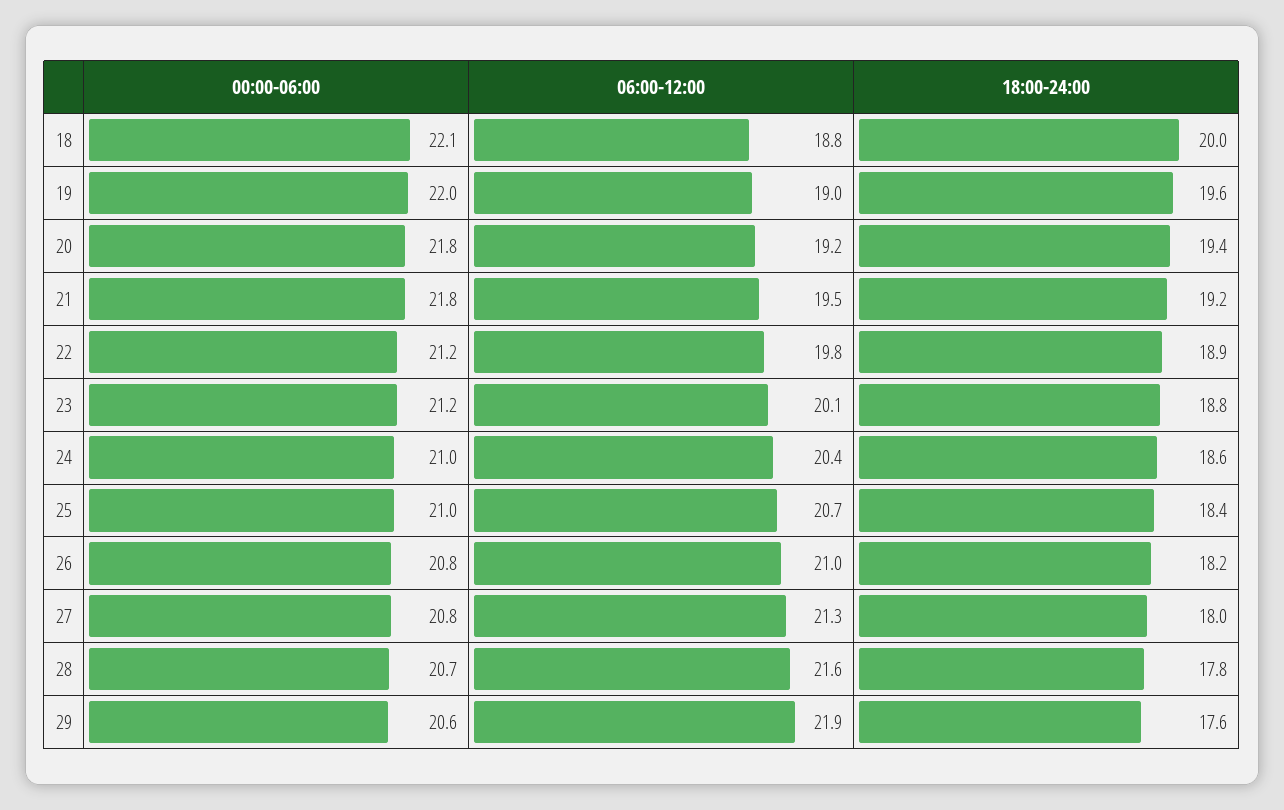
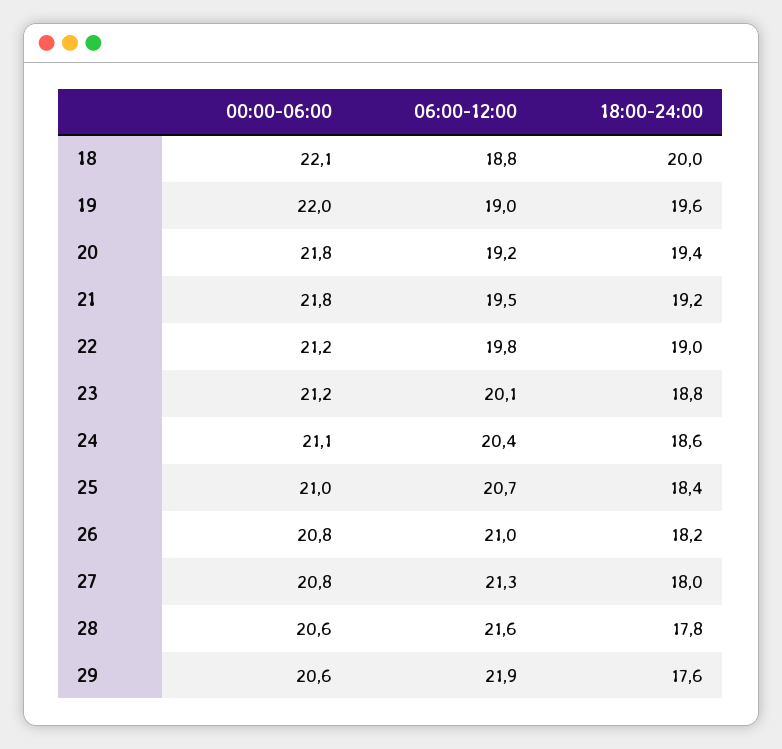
18:00-24:00, 22: 18.9 -> 19
00:00-06:00, 24: 21 -> 21.1
00:00-06:00, 28: 20.7 -> 20.6

